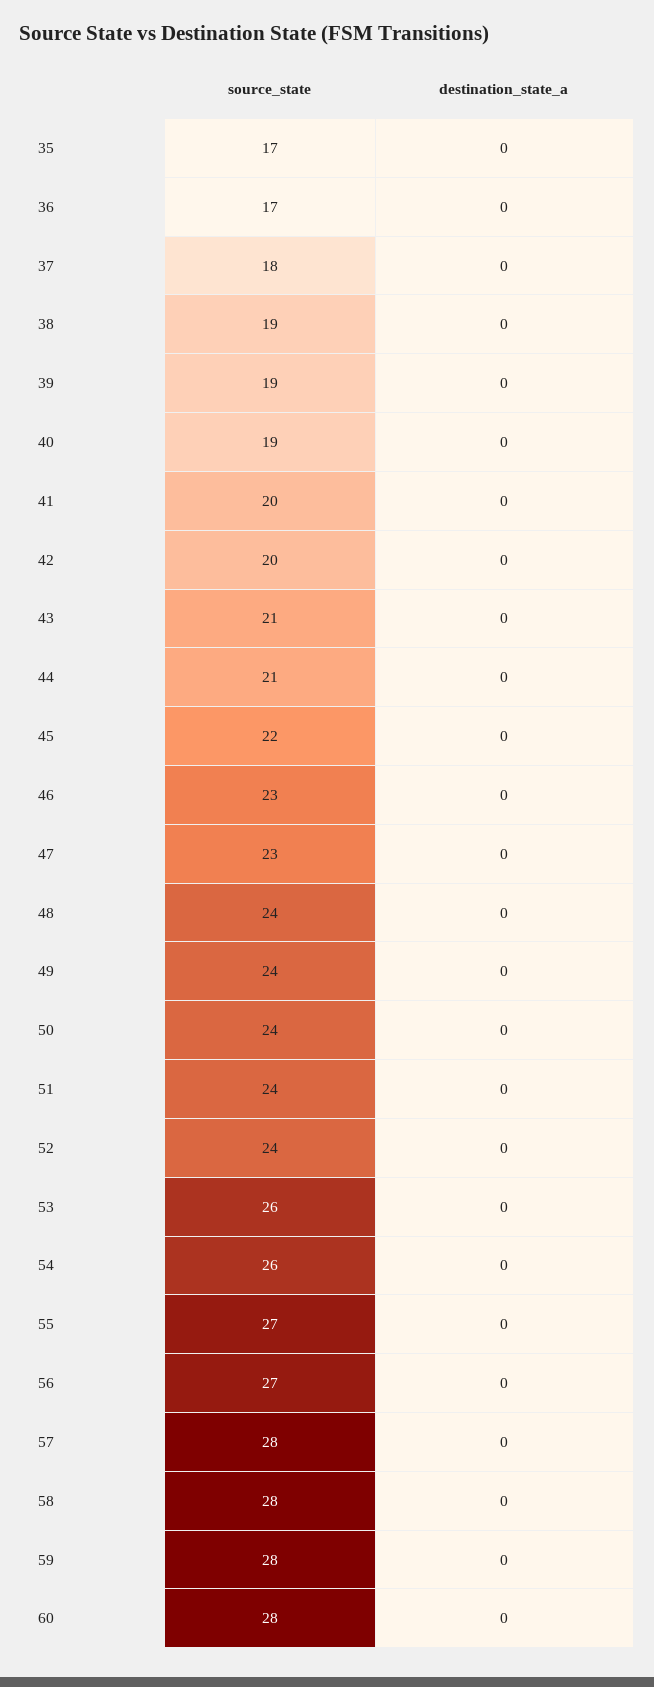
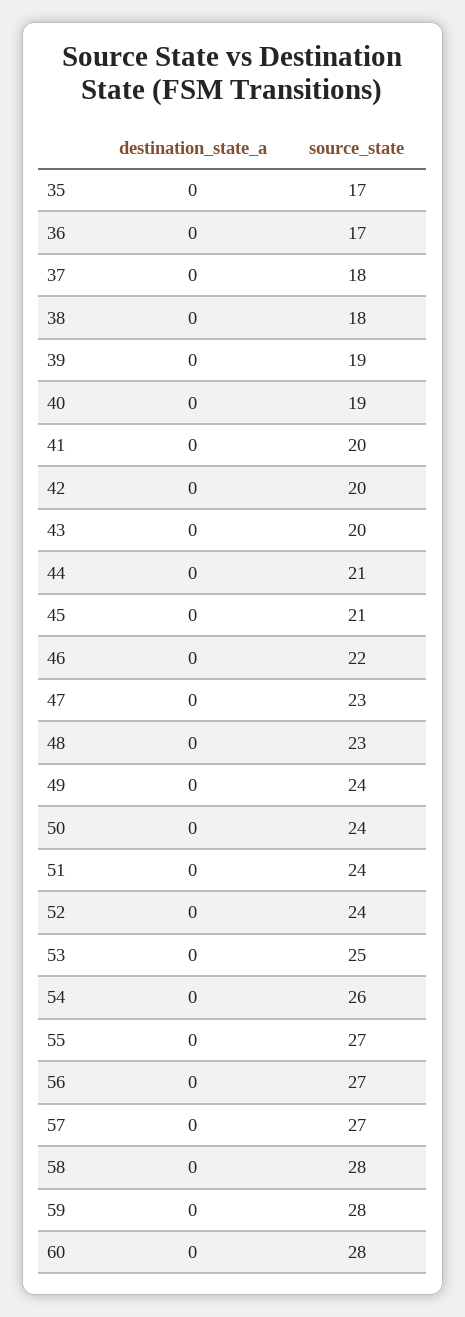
source_state, 38: 19 -> 18
source_state, 43: 21 -> 20
source_state, 45: 22 -> 21
source_state, 46: 23 -> 22
source_state, 48: 24 -> 23
source_state, 53: 26 -> 25
source_state, 57: 28 -> 27

